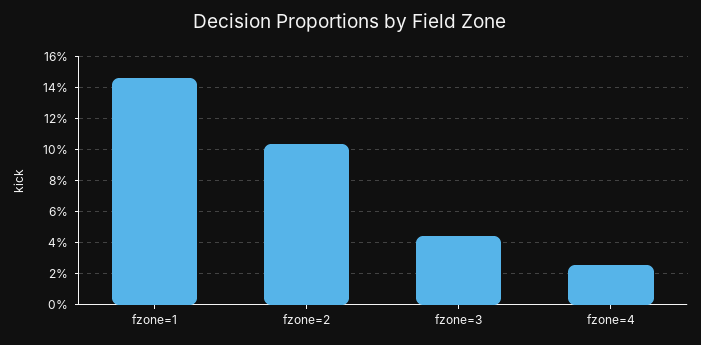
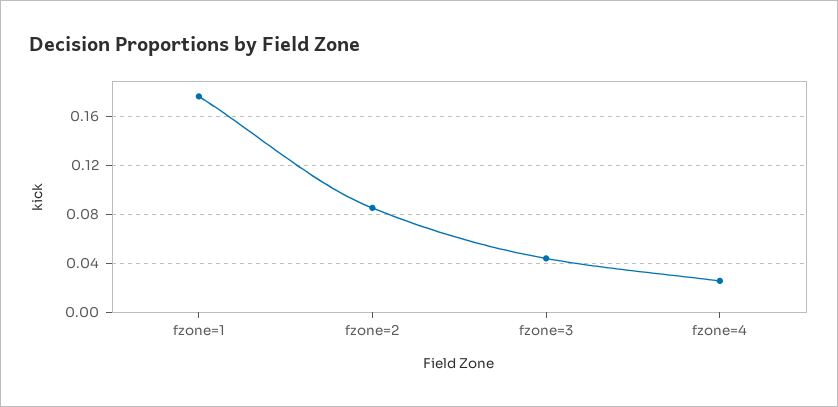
fzone=1: 0.145 -> 0.175
fzone=2: 0.105 -> 0.085

